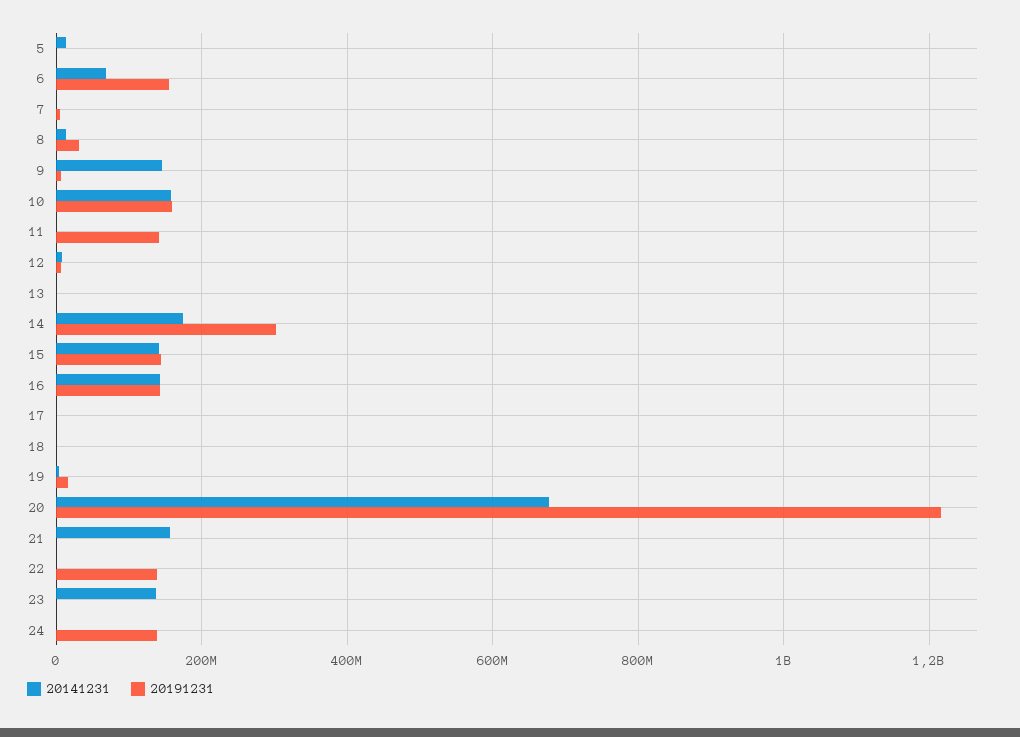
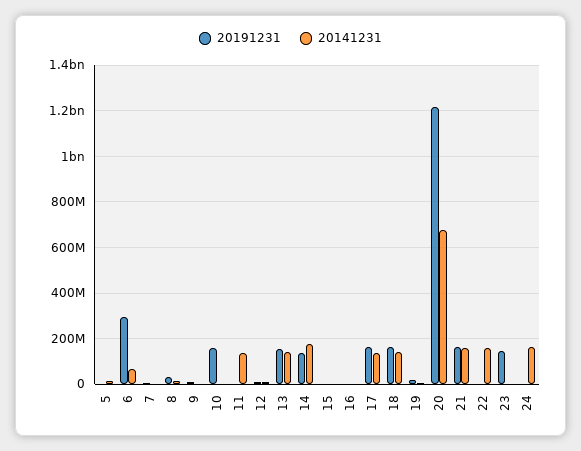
20191231, 6: 160000000 -> 300000000
20141231, 9: 140000000 -> 0
20141231, 10: 160000000 -> 0
20141231, 11: 0 -> 150000000
20191231, 11: 140000000 -> 0
20141231, 13: 0 -> 150000000
20191231, 13: 0 -> 150000000
20191231, 14: 300000000 -> 150000000
20141231, 15: 140000000 -> 0
20191231, 15: 140000000 -> 0
20141231, 16: 140000000 -> 0
20191231, 16: 140000000 -> 0
20141231, 17: 0 -> 150000000
20191231, 17: 0 -> 150000000
20141231, 18: 0 -> 150000000
20191231, 18: 0 -> 150000000
20191231, 21: 0 -> 150000000
20141231, 22: 0 -> 150000000
20191231, 22: 140000000 -> 0
20141231, 23: 140000000 -> 0
20191231, 23: 0 -> 150000000
20141231, 24: 0 -> 150000000
20191231, 24: 140000000 -> 0

